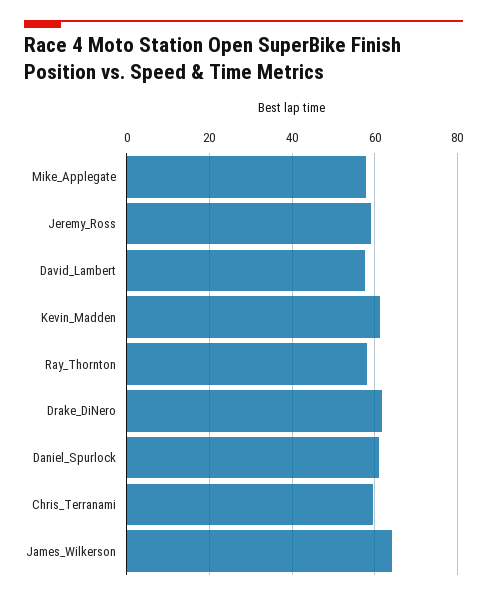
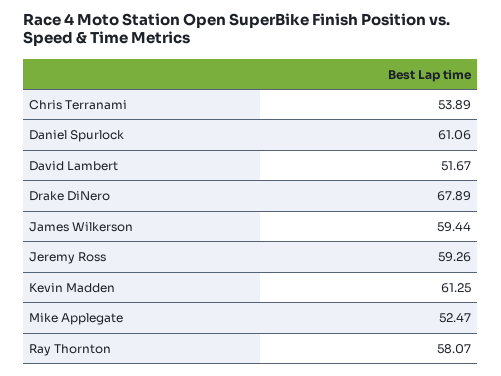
Mike_Applegate: 58 -> 52.47
David_Lambert: 58 -> 51.67
Drake_DiNero: 62 -> 67.89
Chris_Terranami: 60 -> 53.89
James_Wilkerson: 64 -> 59.44

